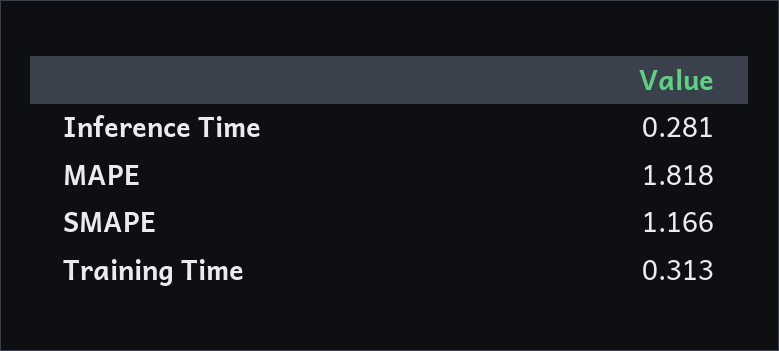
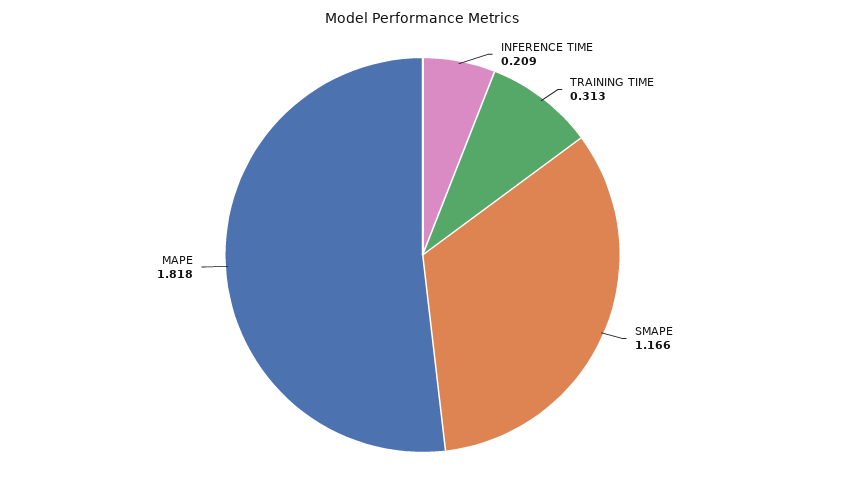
Inference Time: 0.281 -> 0.209

